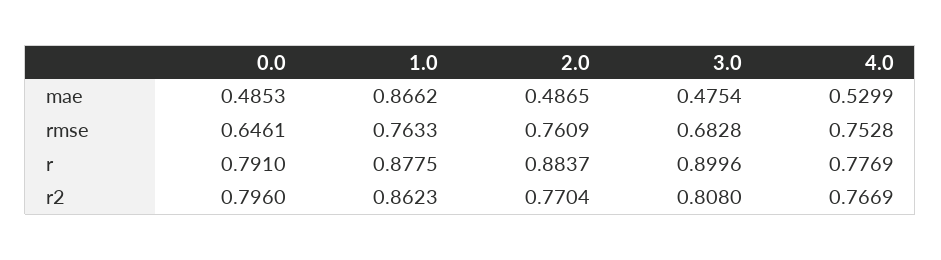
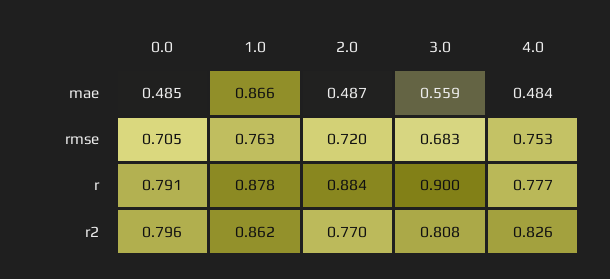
3.0, mae: 0.4754 -> 0.559
4.0, mae: 0.5299 -> 0.484
0.0, rmse: 0.6461 -> 0.705
2.0, rmse: 0.7609 -> 0.72
4.0, r2: 0.7669 -> 0.826

